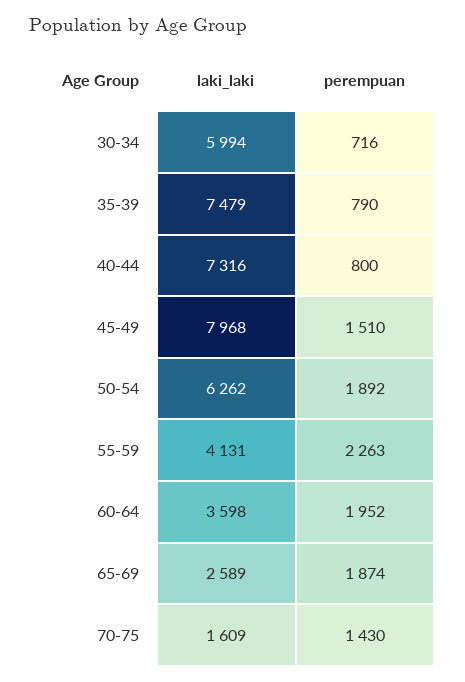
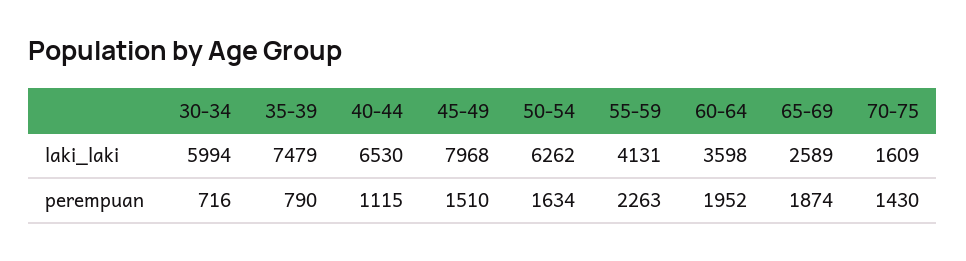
laki_laki, 40-44: 7316 -> 6530
perempuan, 40-44: 800 -> 1115
perempuan, 50-54: 1892 -> 1634

